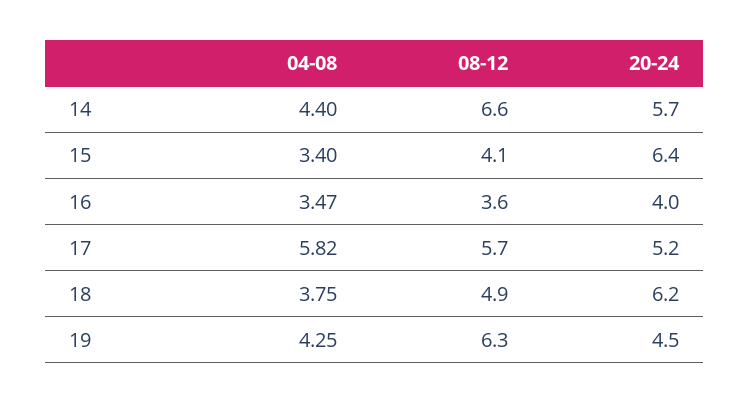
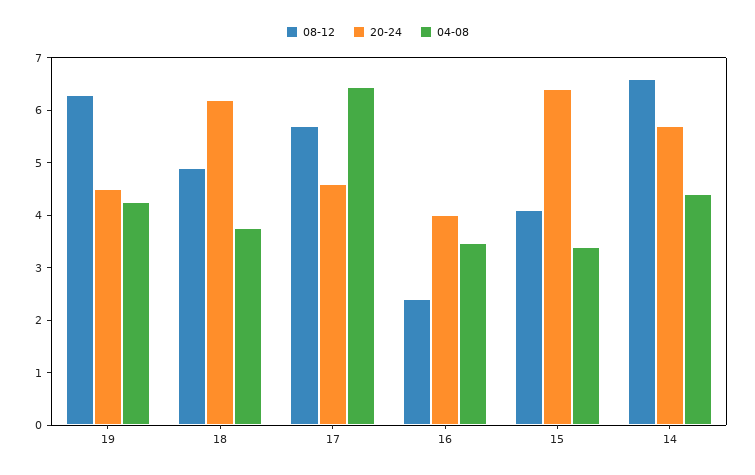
08-12, 16: 3.6 -> 2.4
04-08, 17: 5.82 -> 6.4
20-24, 17: 5.2 -> 4.6

